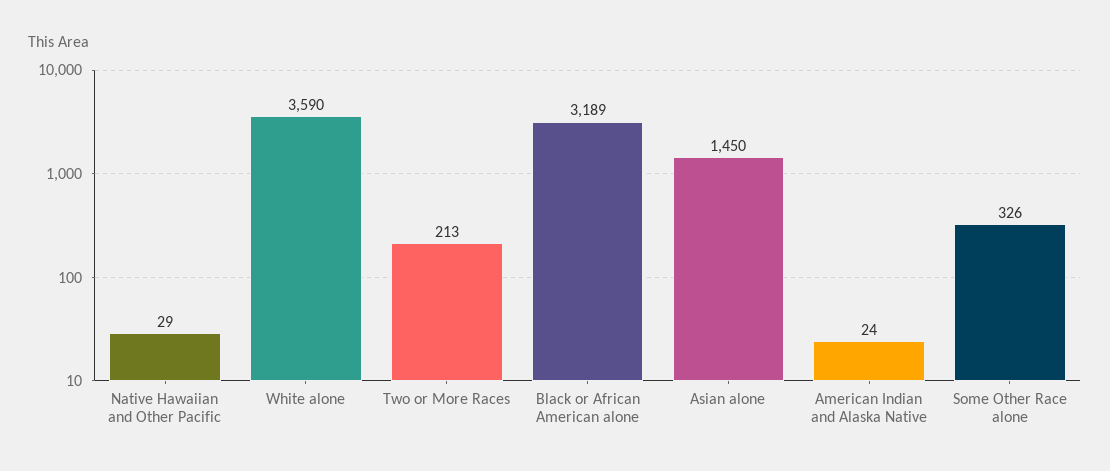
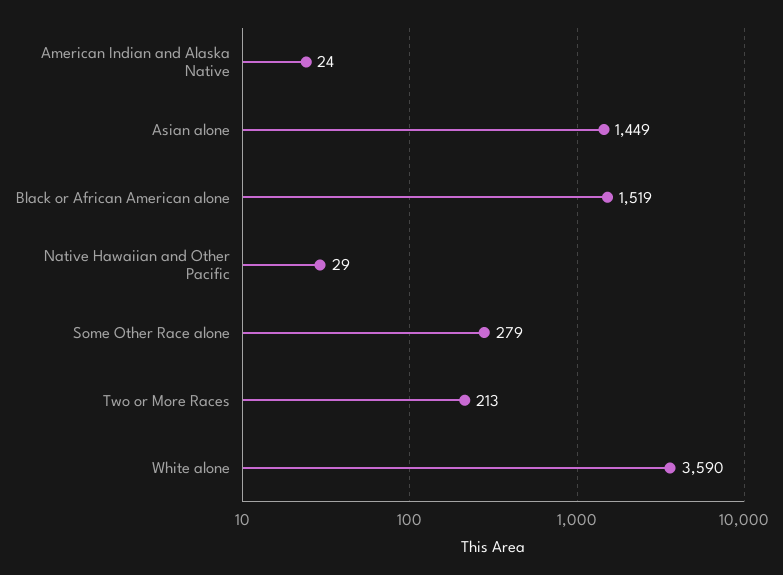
Black or African American alone: 3189 -> 1519
Asian alone: 1450 -> 1449
Some Other Race alone: 326 -> 279

